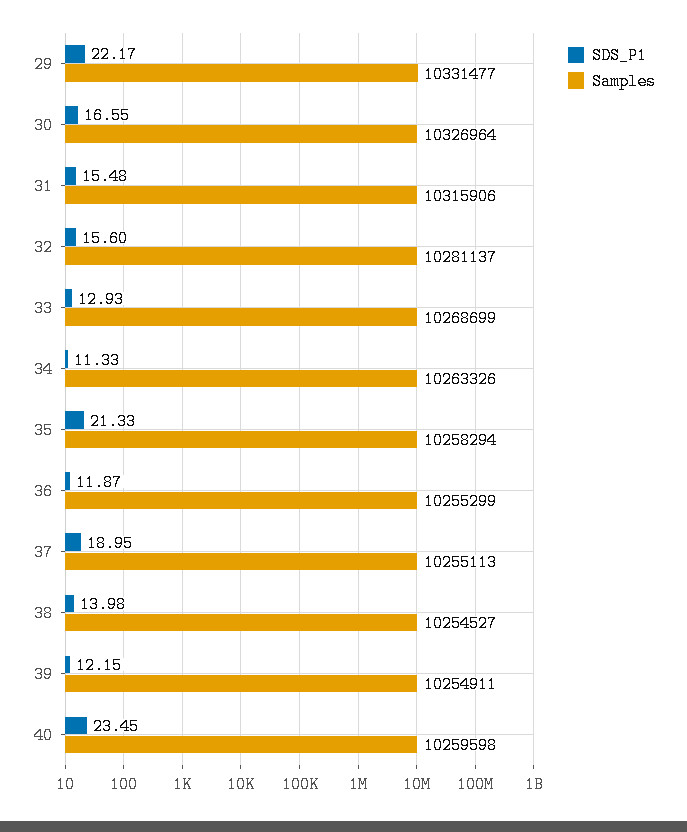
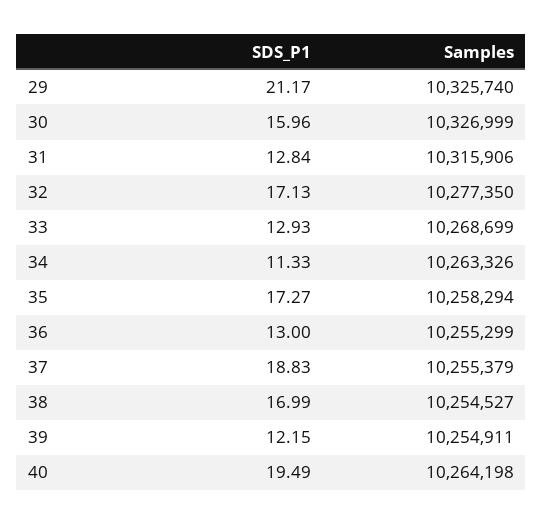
SDS_P1, 29: 22.17 -> 21.17
Samples, 29: 10331477 -> 10325740
SDS_P1, 30: 16.55 -> 15.96
Samples, 30: 10326964 -> 10326999
SDS_P1, 31: 15.48 -> 12.84
SDS_P1, 32: 15.6 -> 17.13
Samples, 32: 10281137 -> 10277350
SDS_P1, 35: 21.33 -> 17.27
SDS_P1, 36: 11.87 -> 13
SDS_P1, 37: 18.95 -> 18.83
Samples, 37: 10255113 -> 10255379
SDS_P1, 38: 13.98 -> 16.99
SDS_P1, 40: 23.45 -> 19.49
Samples, 40: 10259598 -> 10264198

